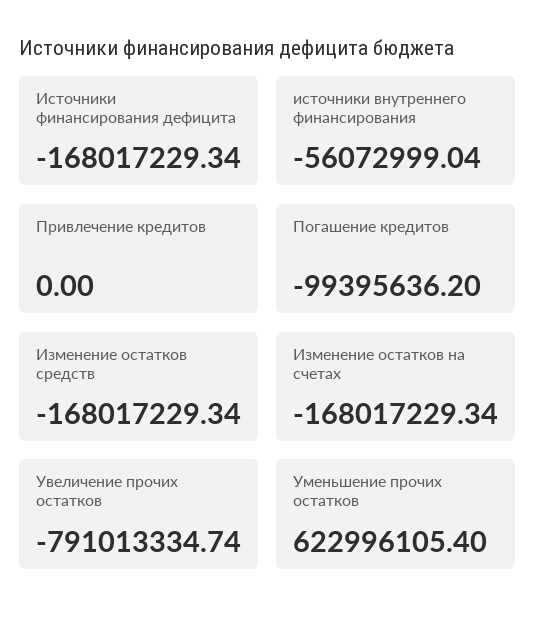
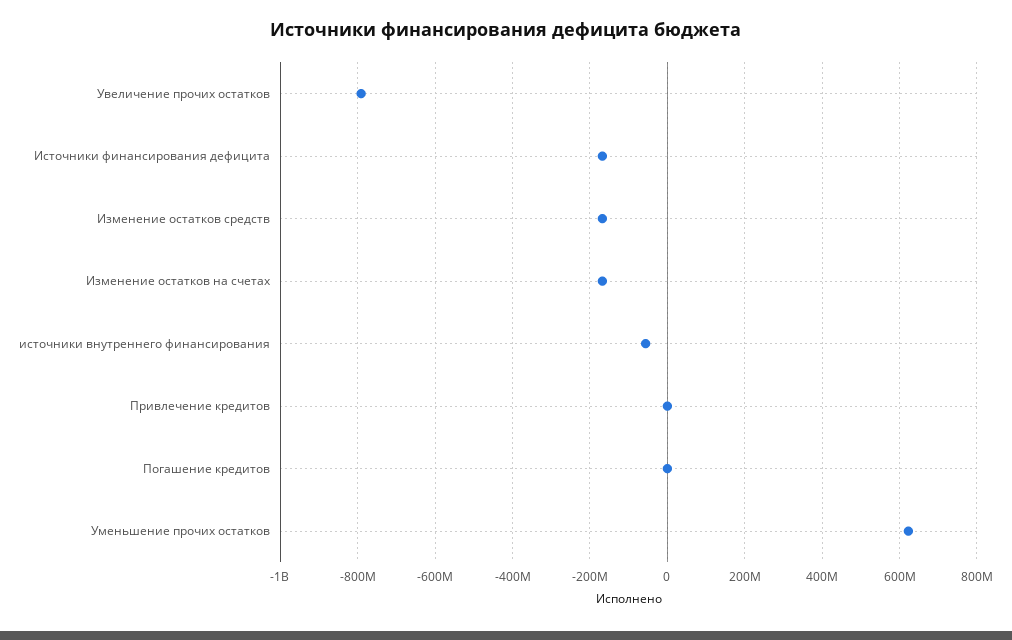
Погашение кредитов: -99395636.2 -> 0

